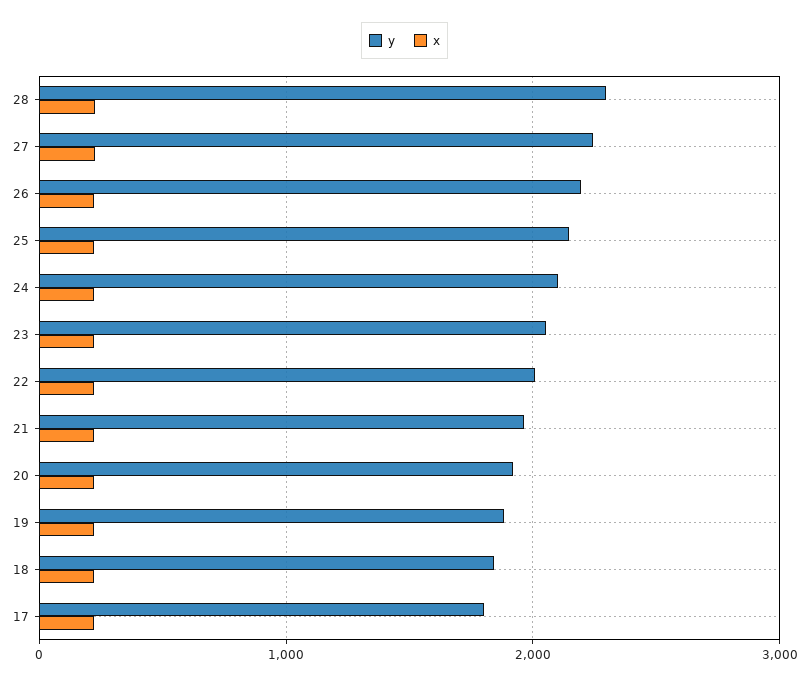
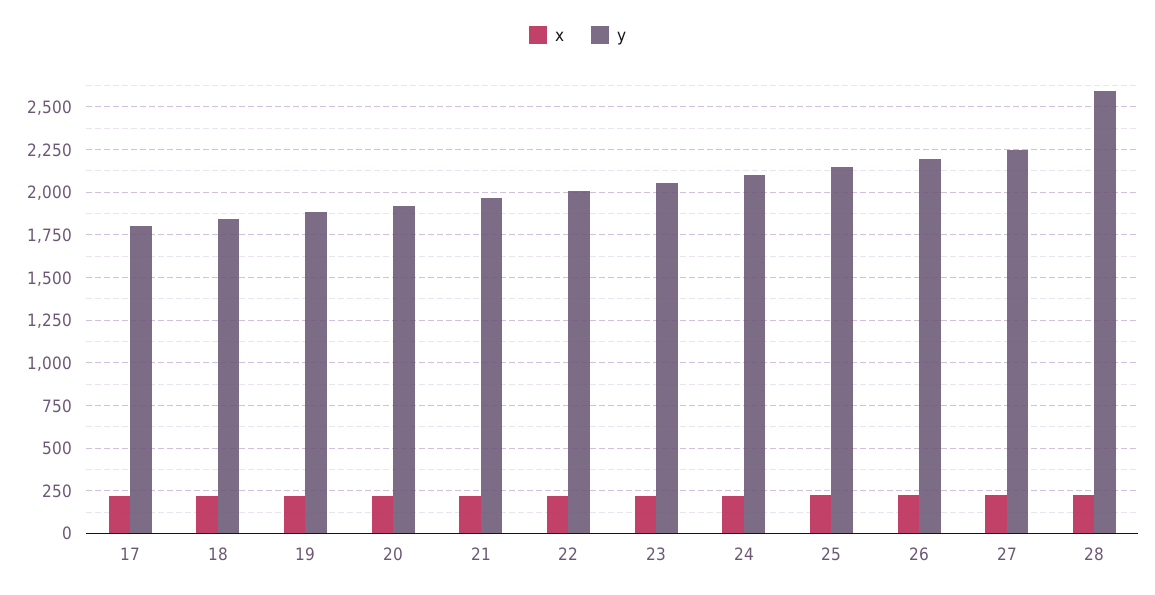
y, 28: 2300 -> 2600

